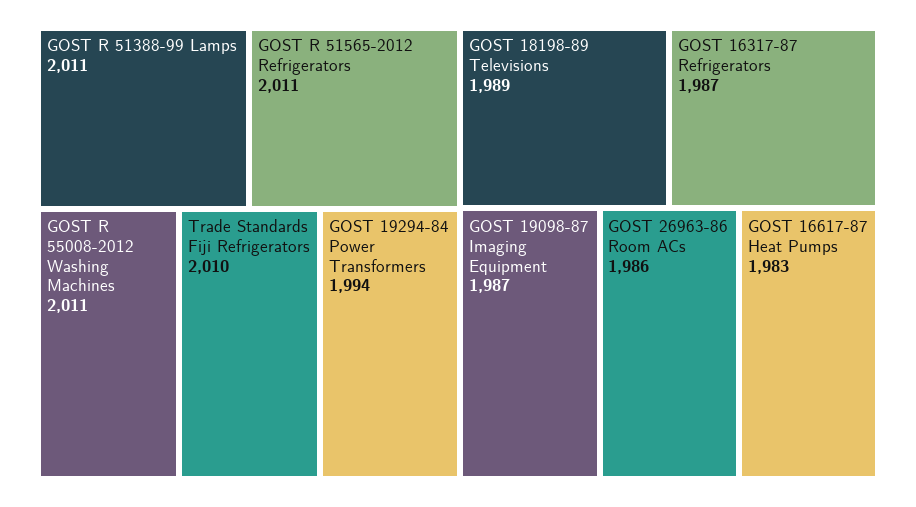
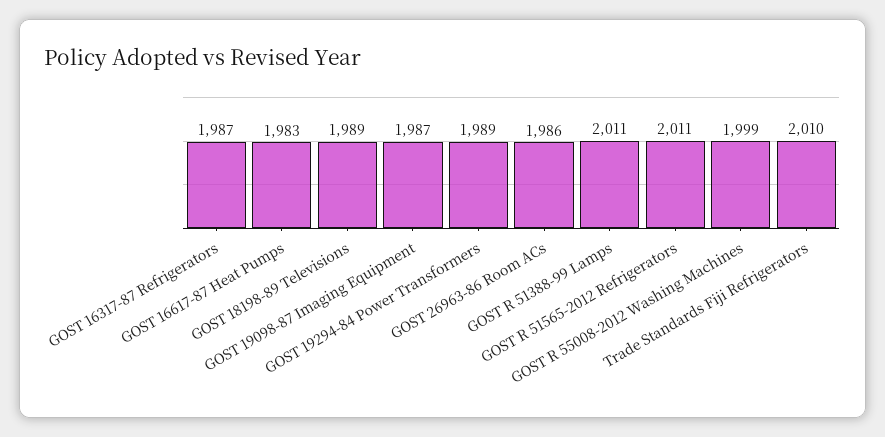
GOST R 55008-2012 Washing Machines: 2011 -> 1999
GOST 19294-84 Power Transformers: 1994 -> 1989

